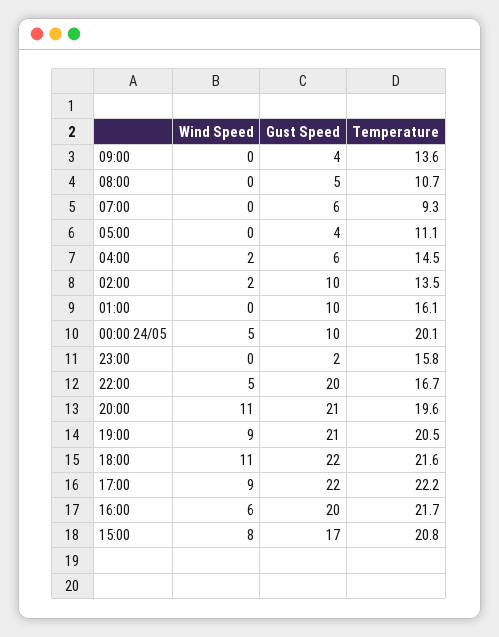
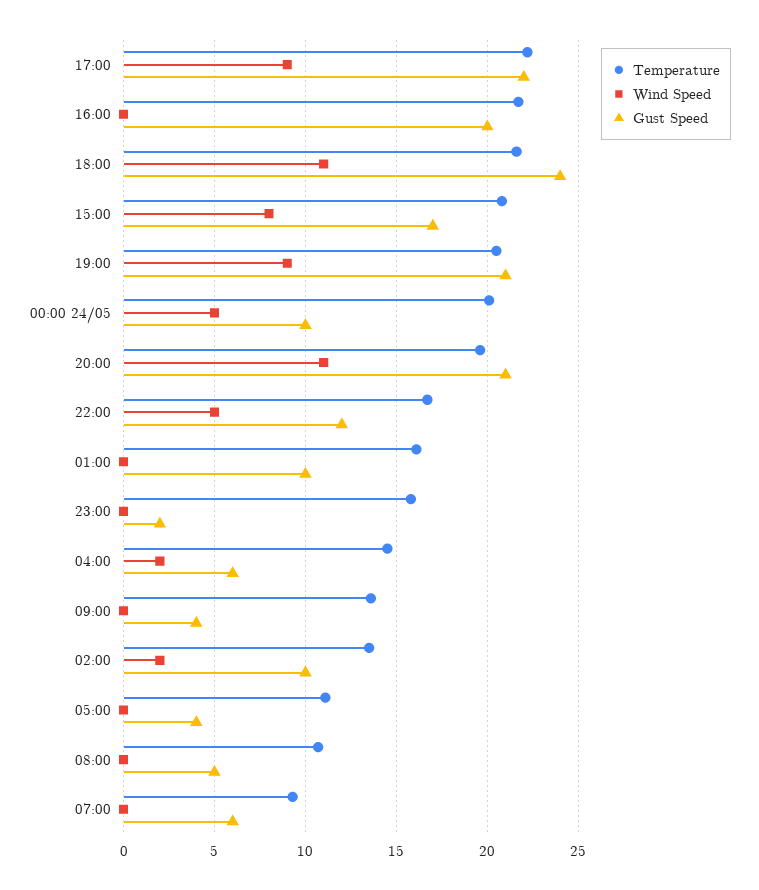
Gust Speed, 22:00: 20 -> 12
Gust Speed, 18:00: 22 -> 24
Wind Speed, 16:00: 6 -> 0

